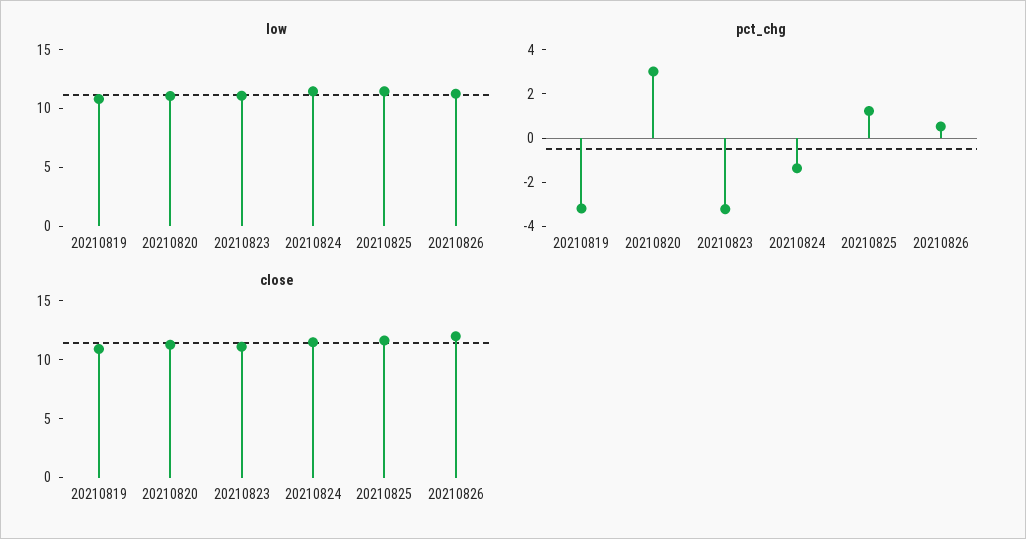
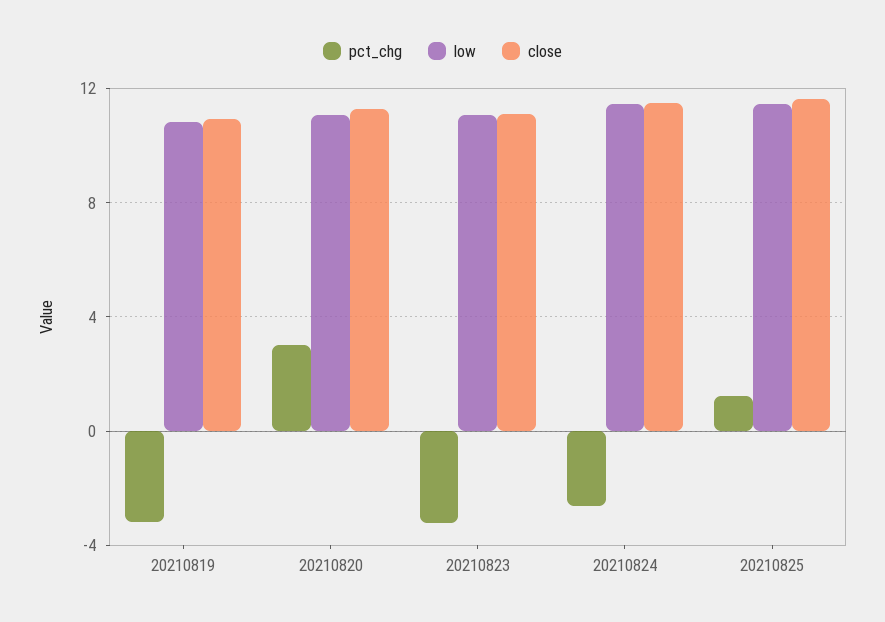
low, 20210826: 11 -> none
pct_chg, 20210824: -1.5 -> -2.5
pct_chg, 20210826: 0.5 -> none
close, 20210826: 12 -> none

